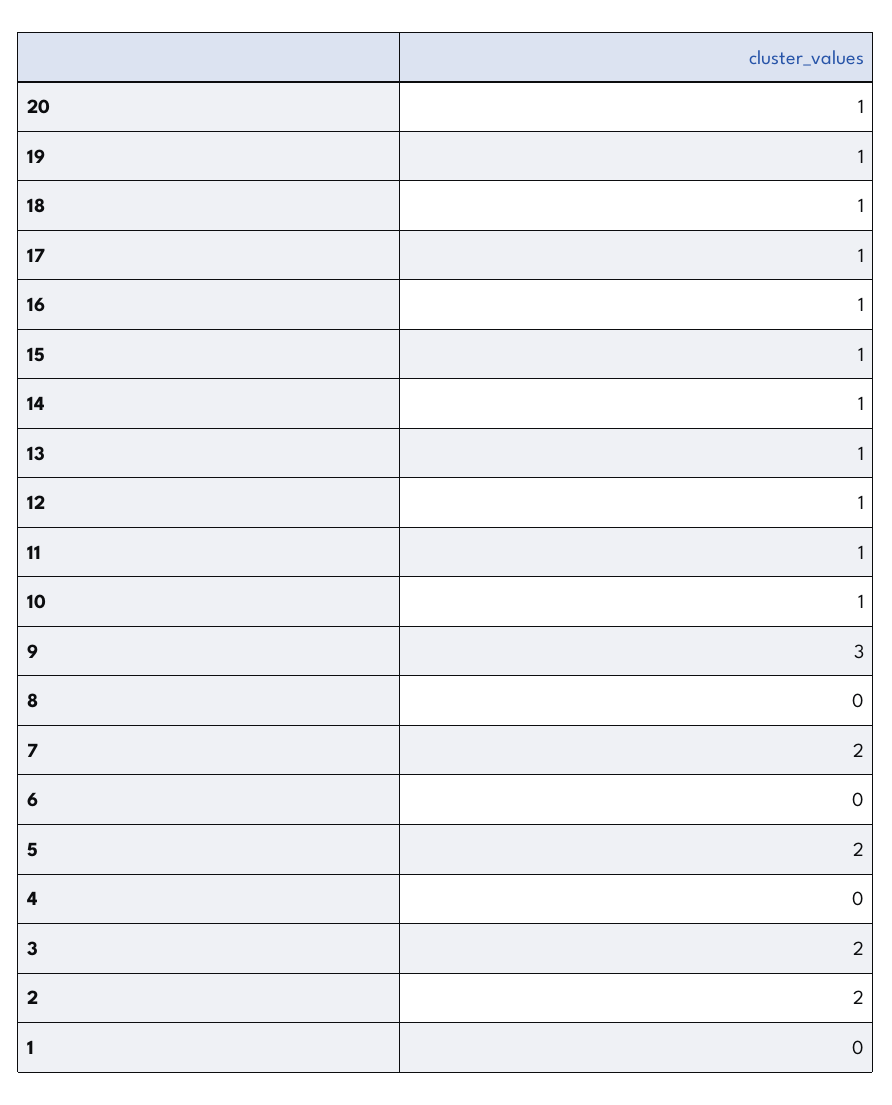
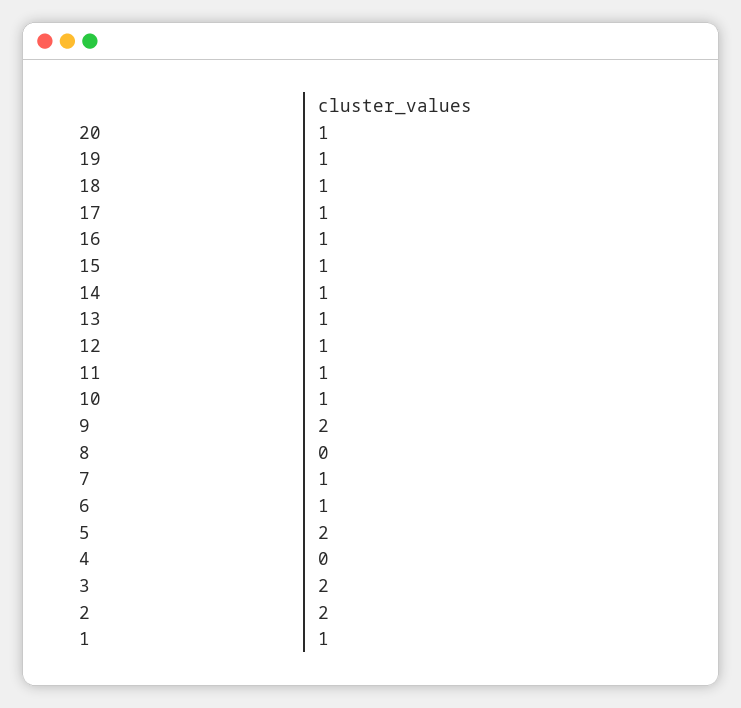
9: 3 -> 2
7: 2 -> 1
6: 0 -> 1
1: 0 -> 1

